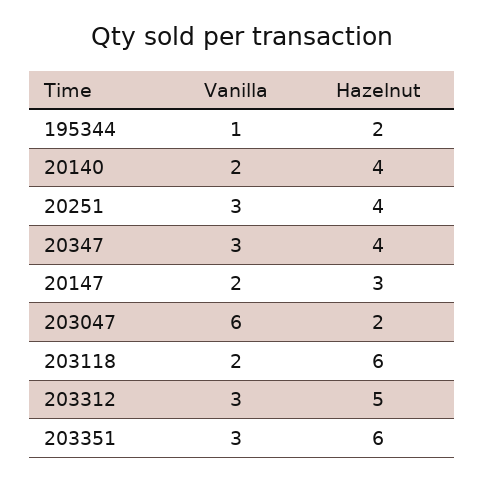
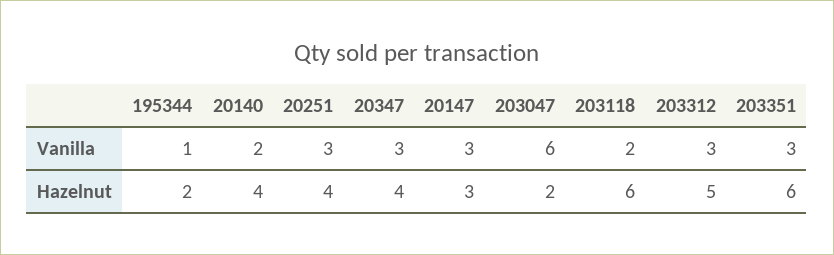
Vanilla, 20147: 2 -> 3

